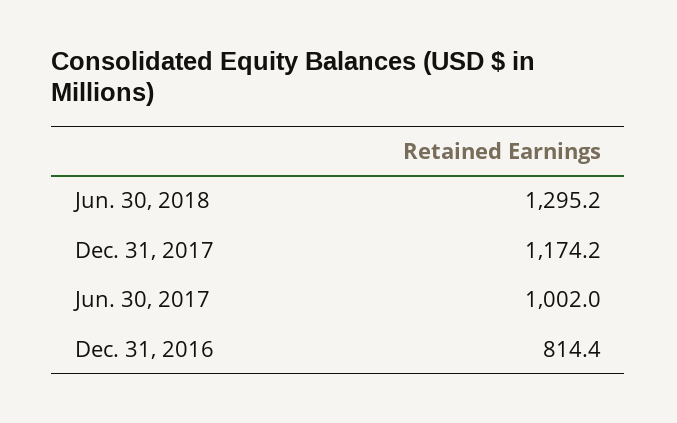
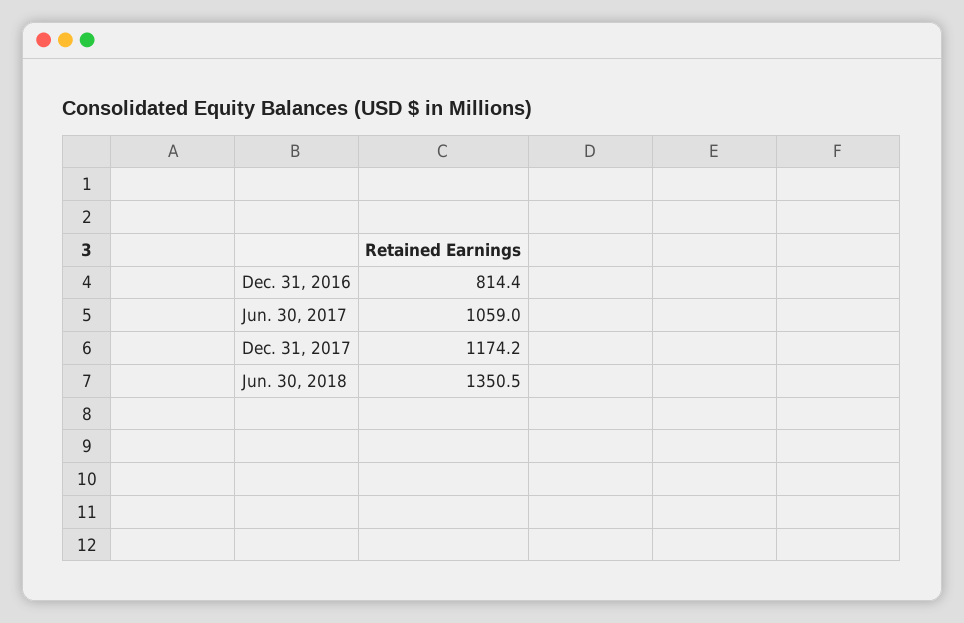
Jun. 30, 2018: 1295.2 -> 1350.5
Jun. 30, 2017: 1002 -> 1059

